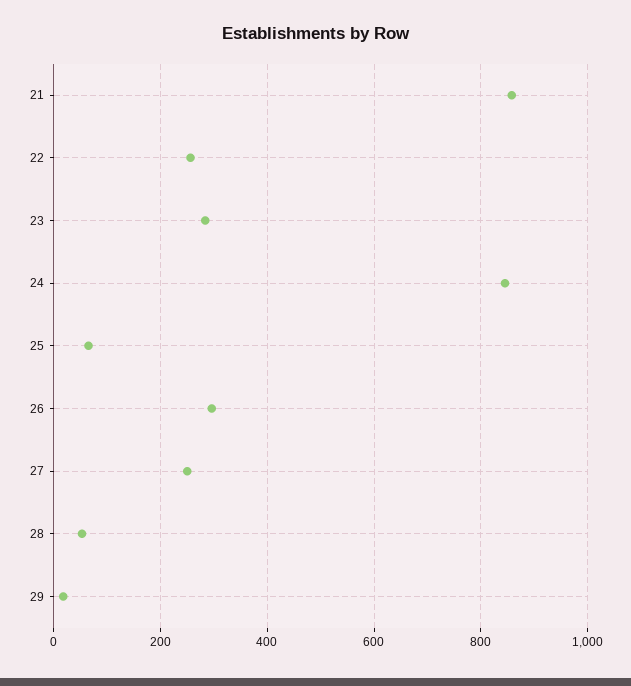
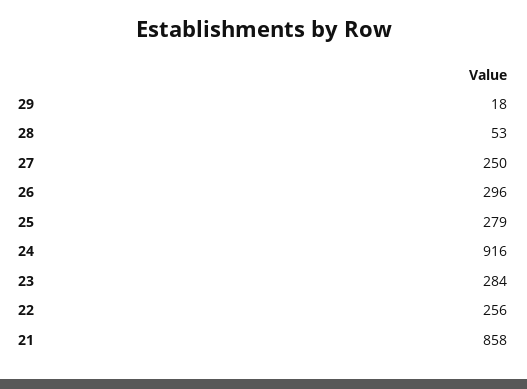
24: 840 -> 916
25: 60 -> 279

